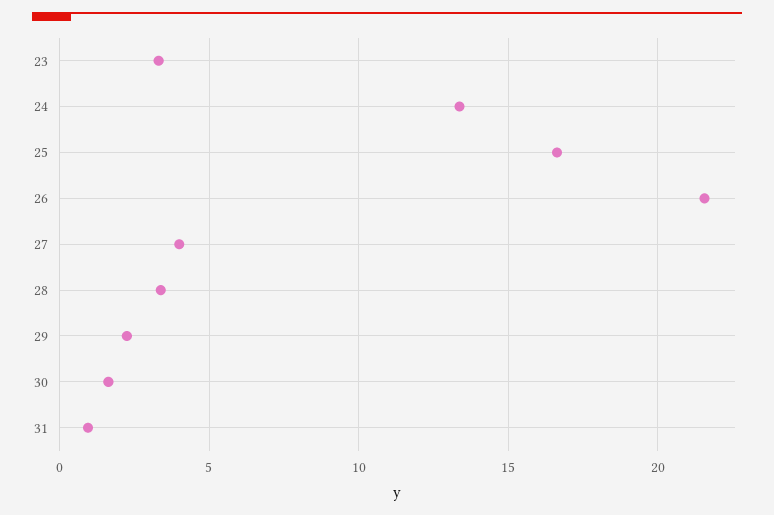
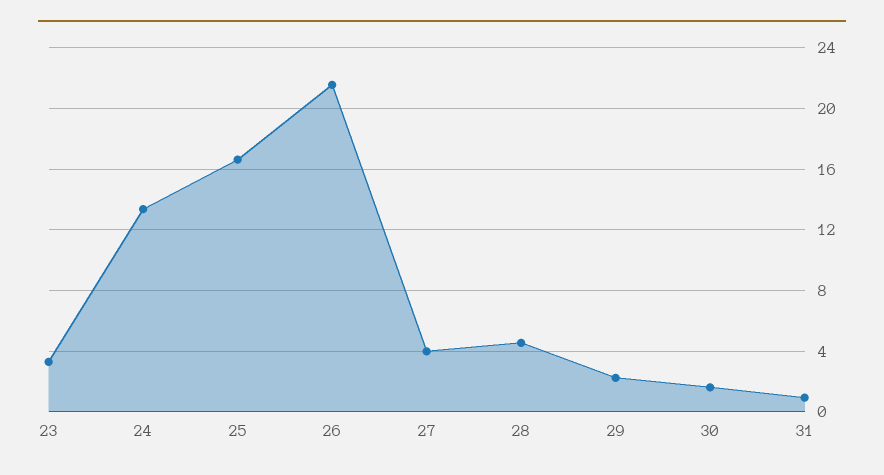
28: 3.5 -> 4.5

